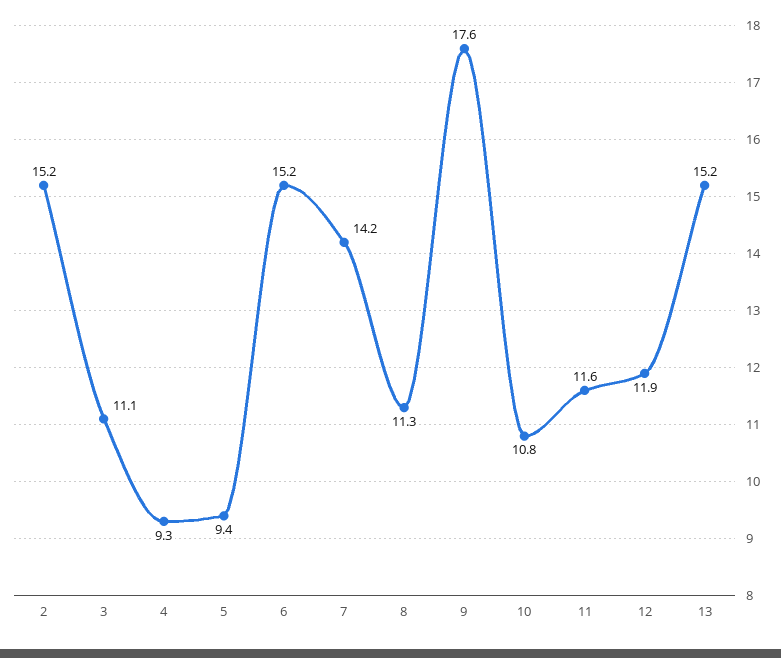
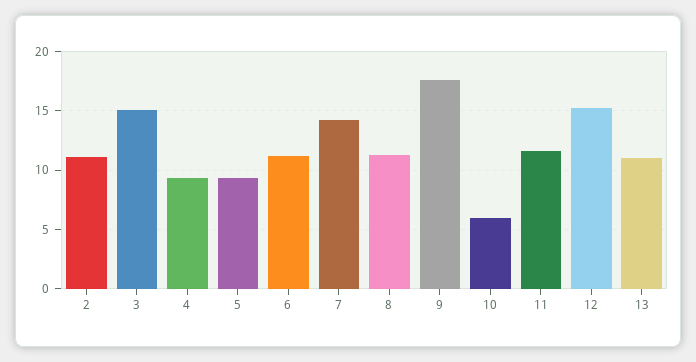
2: 15.2 -> 11
3: 11.1 -> 15
6: 15.2 -> 11
10: 10.8 -> 6
12: 11.9 -> 15
13: 15.2 -> 11

